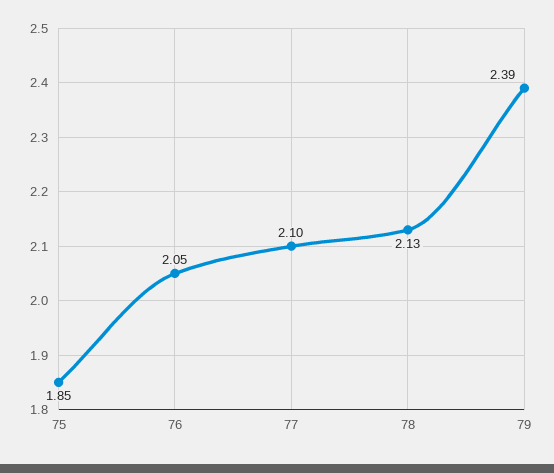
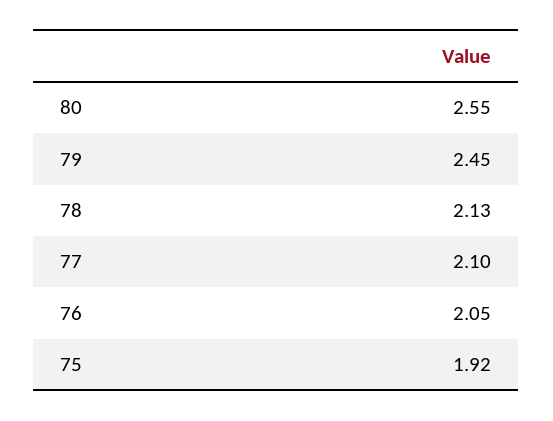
75: 1.85 -> 1.92
79: 2.39 -> 2.45
80: none -> 2.55

